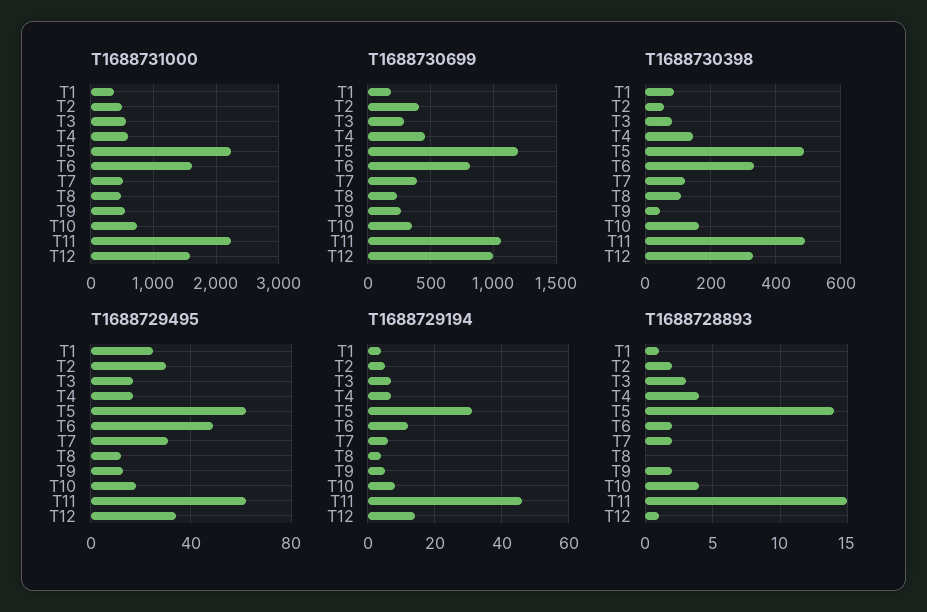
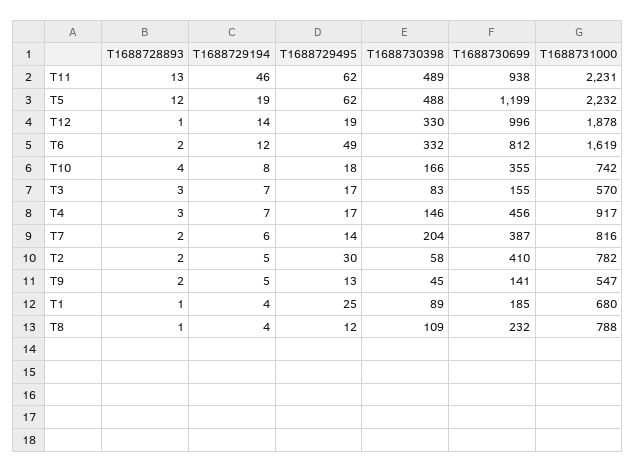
T1688731000, T1: 400 -> 680
T1688731000, T2: 500 -> 782
T1688731000, T4: 600 -> 917
T1688731000, T7: 500 -> 816
T1688731000, T8: 500 -> 788
T1688731000, T12: 1600 -> 1878
T1688730699, T3: 300 -> 155
T1688730699, T9: 250 -> 141
T1688730699, T11: 1050 -> 938
T1688730398, T7: 120 -> 204
T1688729495, T7: 30 -> 14
T1688729495, T12: 35 -> 19
T1688729194, T5: 30 -> 19
T1688728893, T4: 4 -> 3
T1688728893, T5: 14 -> 12
T1688728893, T8: 0 -> 1
T1688728893, T11: 15 -> 13

